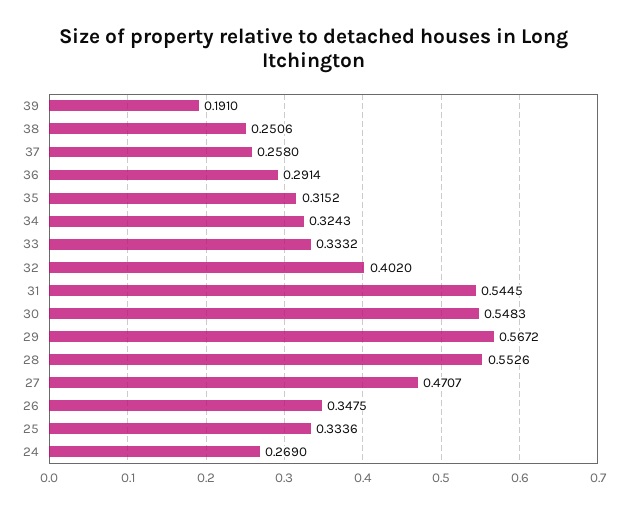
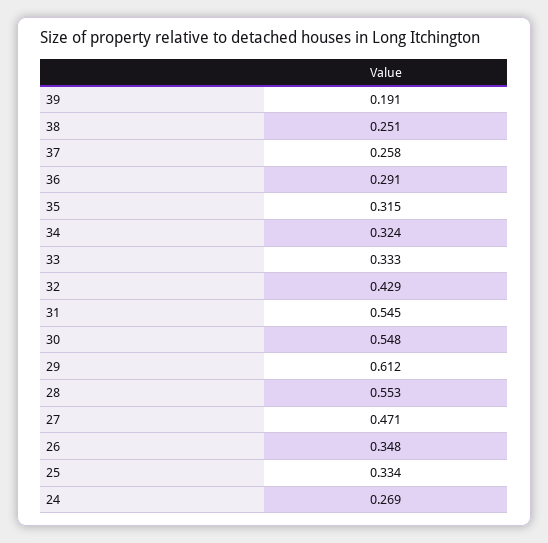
32: 0.402 -> 0.429
29: 0.5672 -> 0.612

